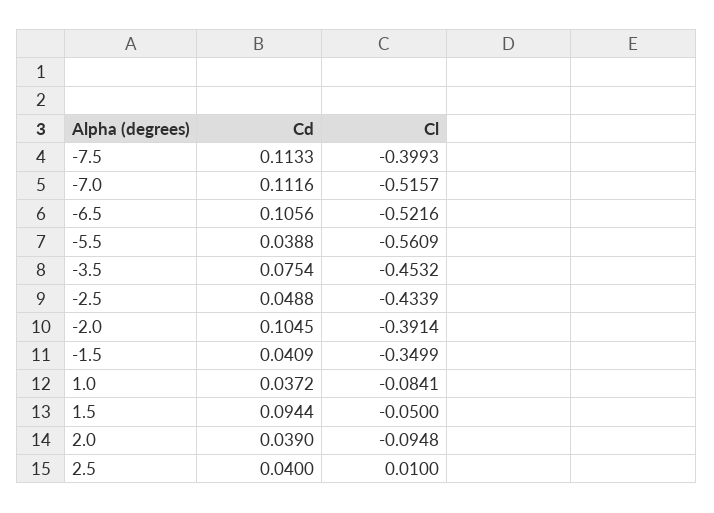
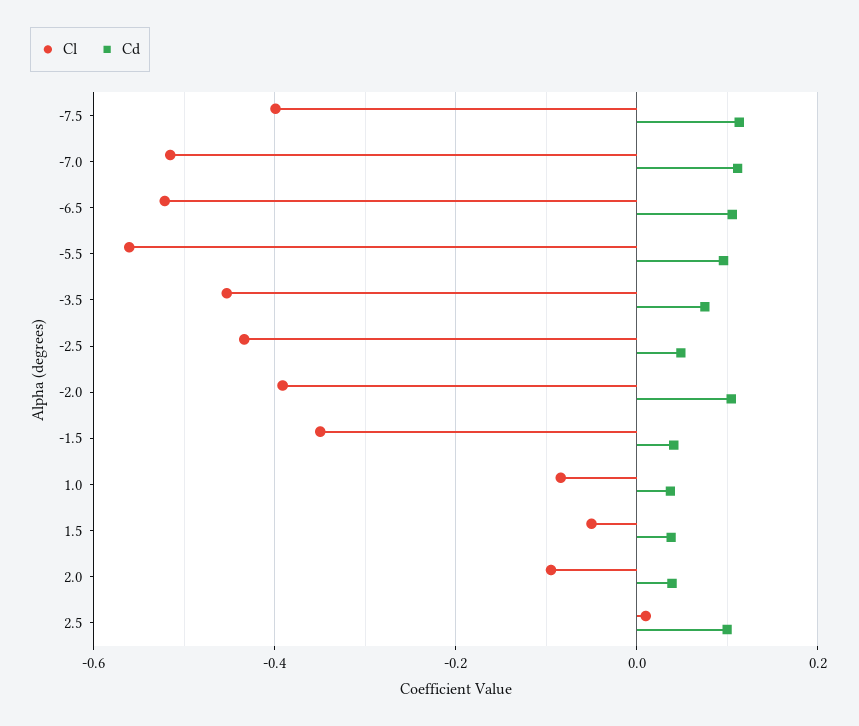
Cd, -5.5: 0.0388 -> 0.1
Cd, 1.5: 0.0944 -> 0.04
Cd, 2.5: 0.04 -> 0.1

